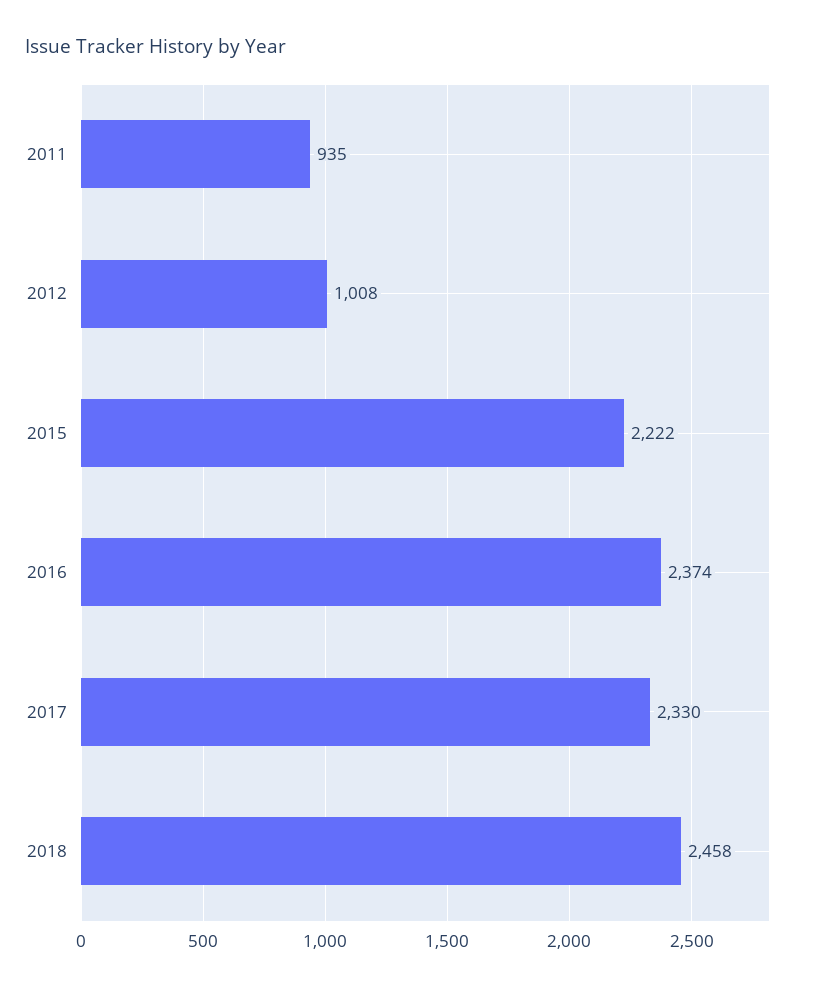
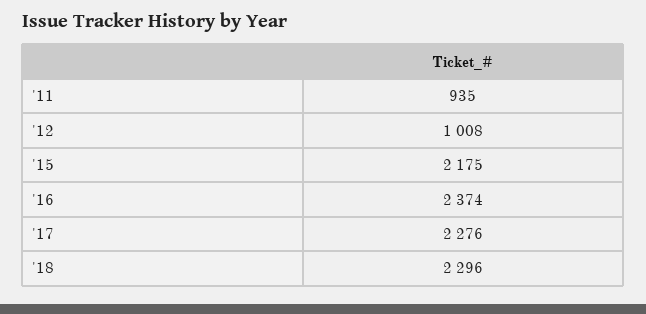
2015: 2222 -> 2175
2017: 2330 -> 2276
2018: 2458 -> 2296

